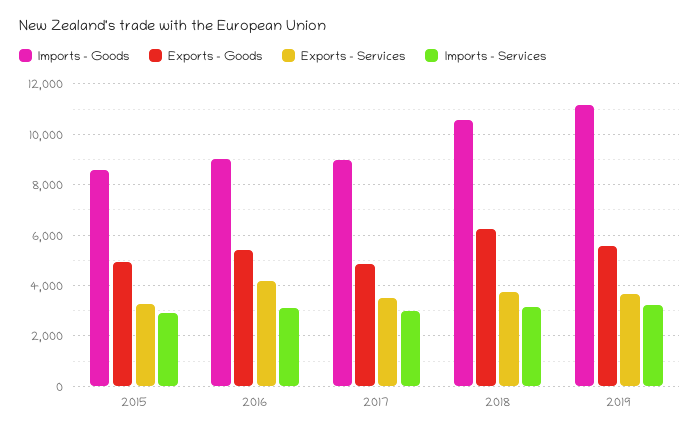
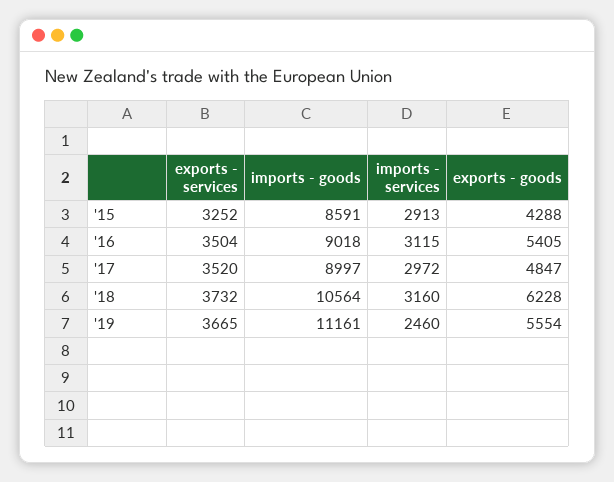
Exports - Goods, 2015: 5000 -> 4288
Exports - Services, 2016: 4250 -> 3504
Imports - Services, 2019: 3250 -> 2460

